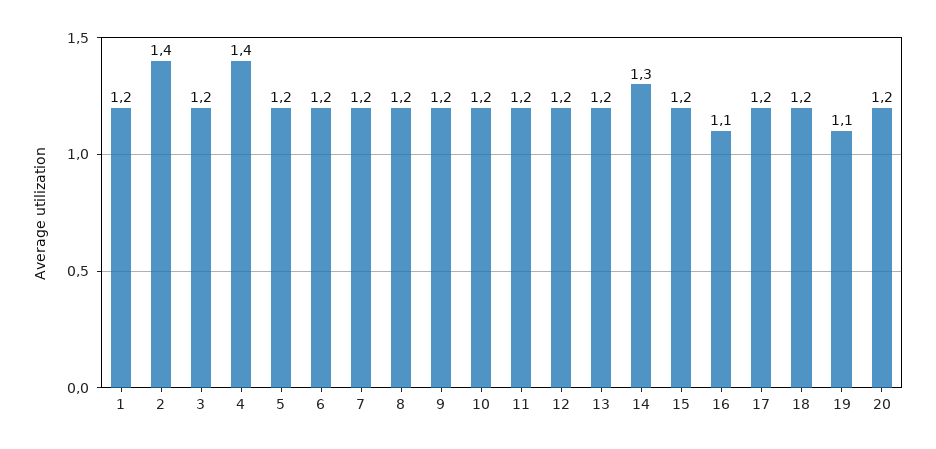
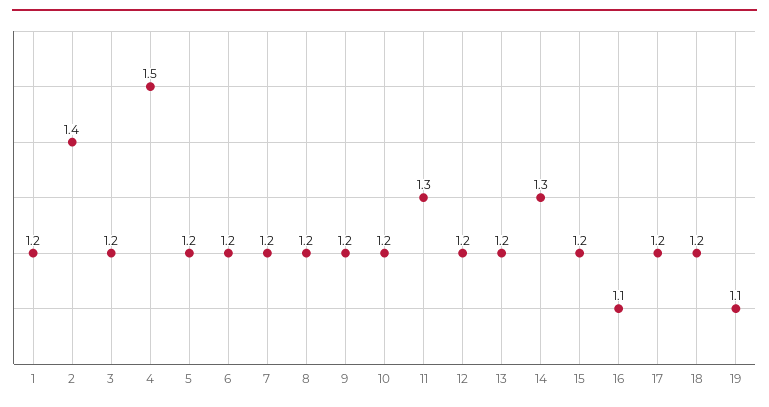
4: 1.4 -> 1.5
11: 1.2 -> 1.3
20: 1.2 -> none

